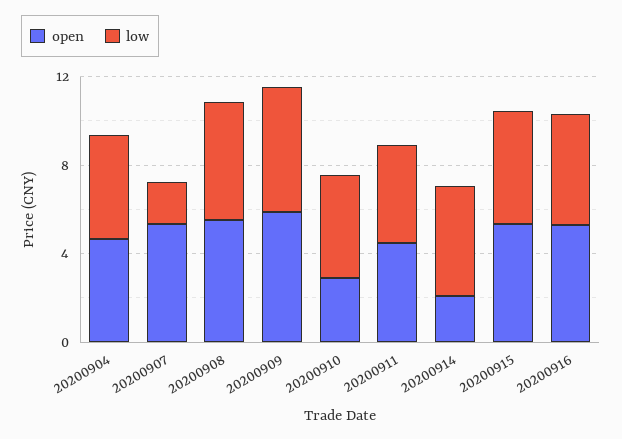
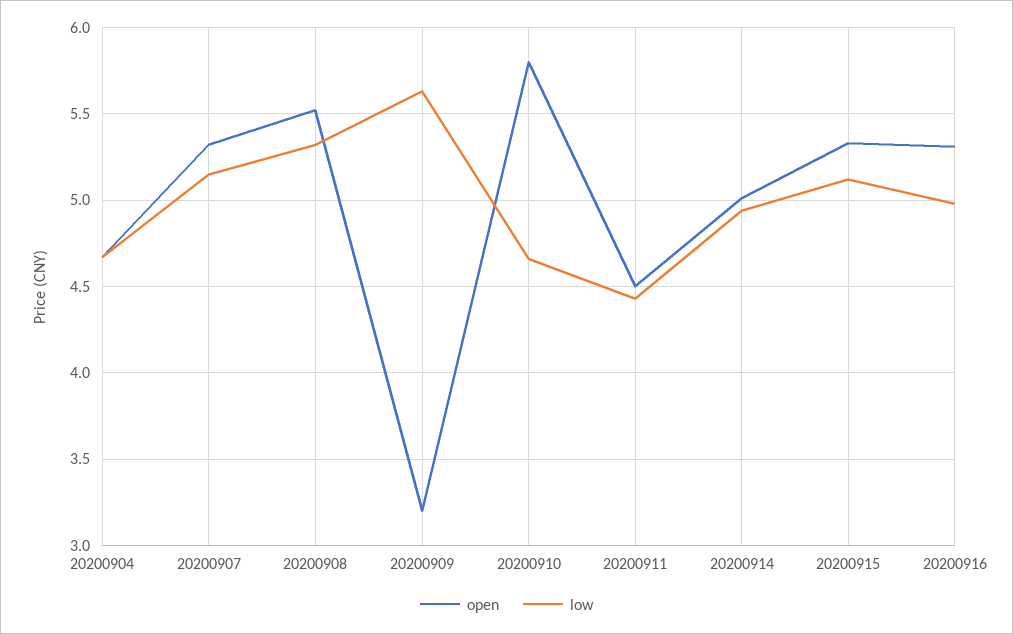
low, 20200907: 2 -> 5.15
open, 20200909: 6 -> 3.2
open, 20200910: 3 -> 5.8
open, 20200914: 2 -> 5

